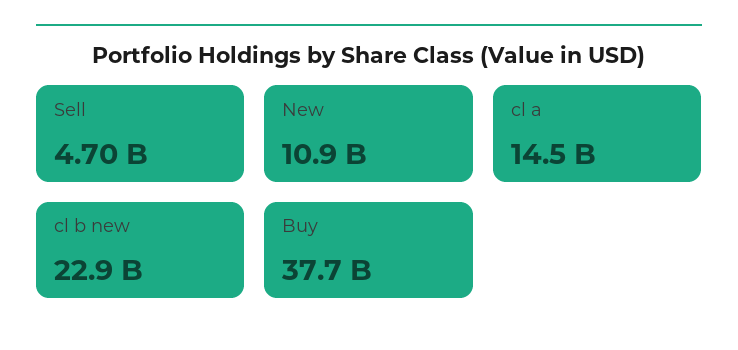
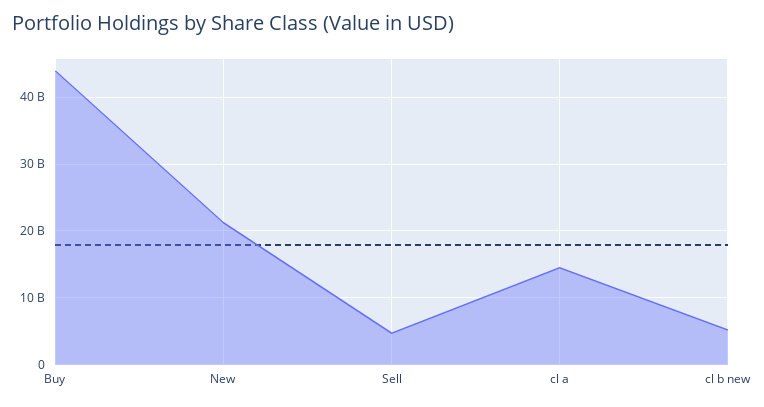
New: 10900000000 -> 21000000000
cl b new: 22900000000 -> 5000000000
Buy: 37700000000 -> 44000000000

